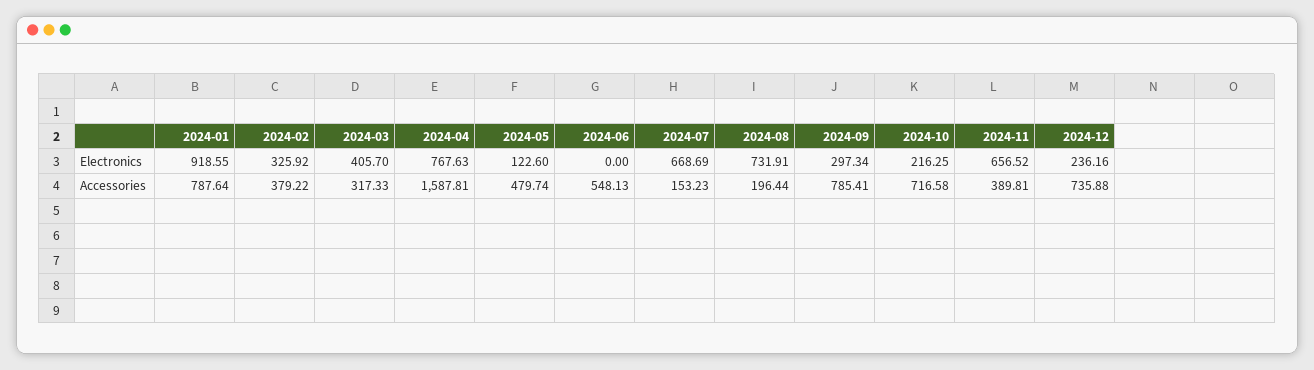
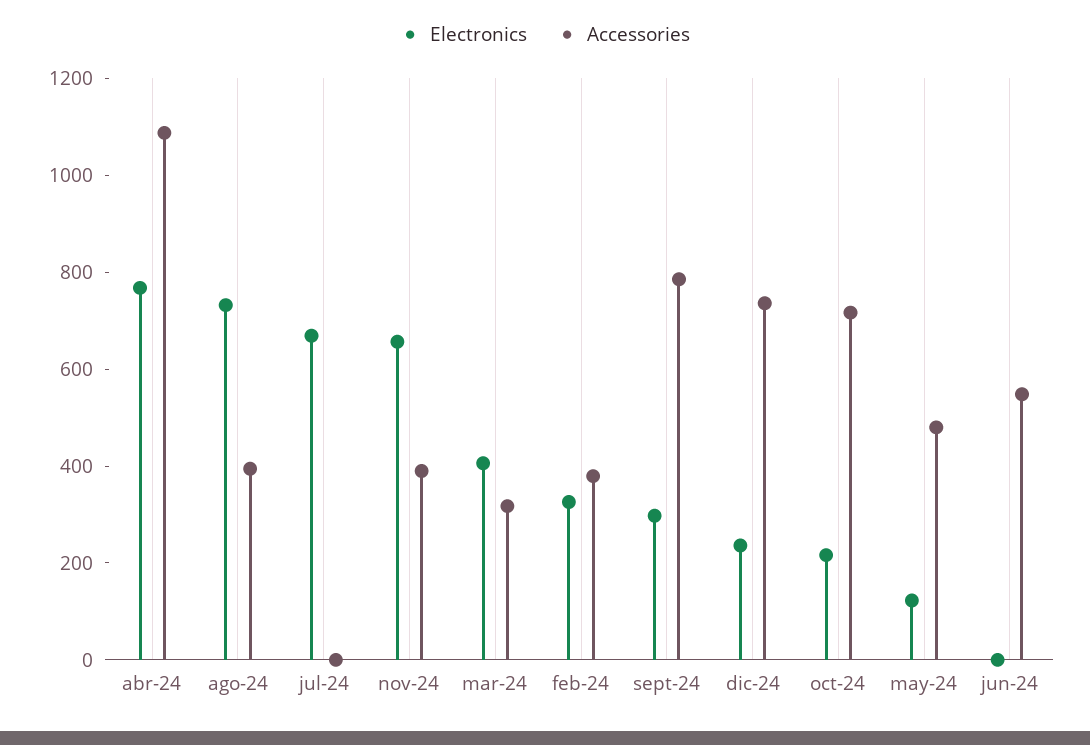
Electronics, 2024-01: 918.55 -> none
Accessories, 2024-01: 787.64 -> none
Accessories, 2024-04: 1587.81 -> 1100
Accessories, 2024-07: 153.23 -> 0
Accessories, 2024-08: 196.44 -> 400

